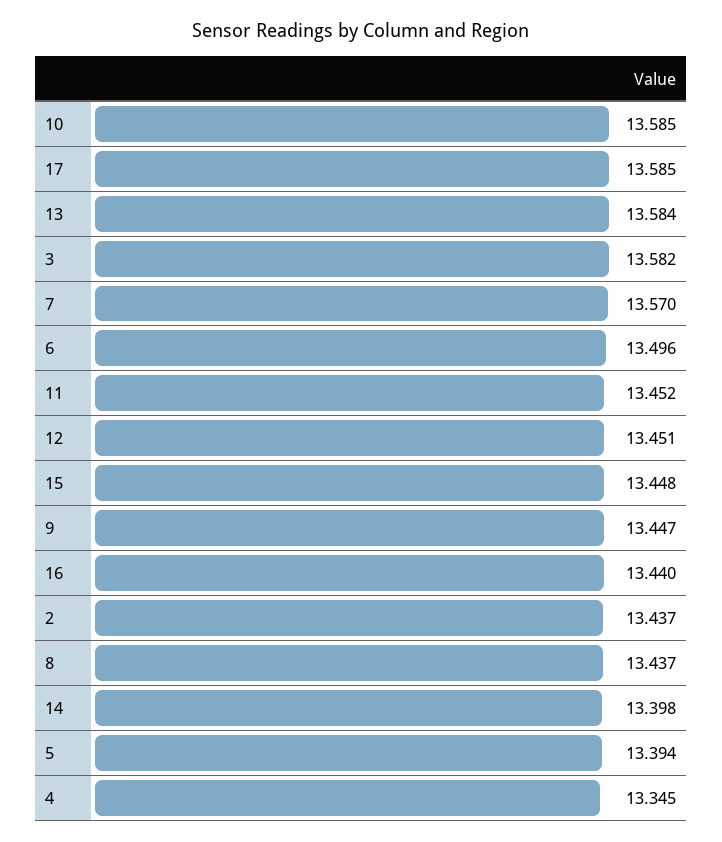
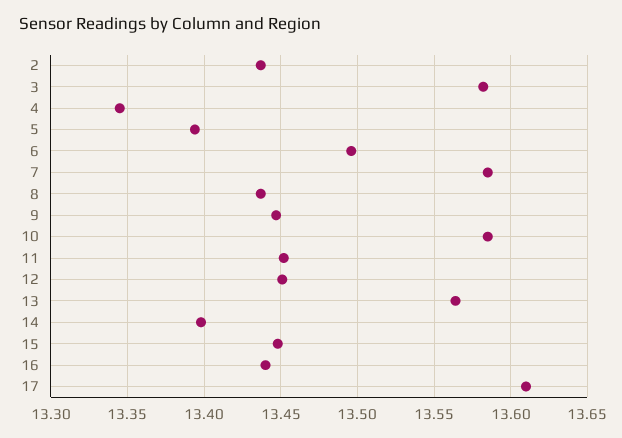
17: 13.585 -> 13.61
13: 13.584 -> 13.565
7: 13.57 -> 13.585

